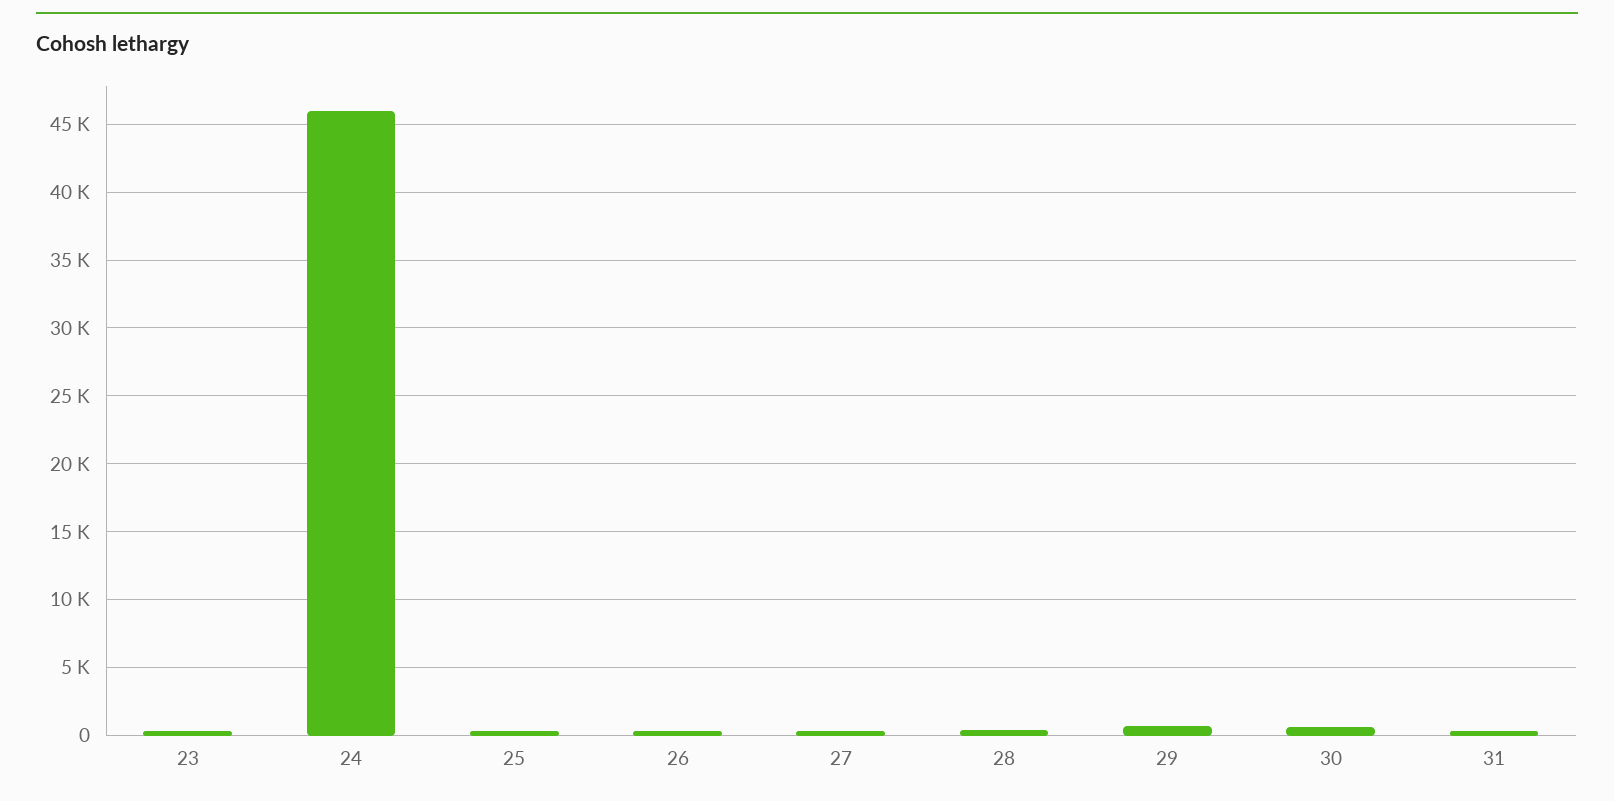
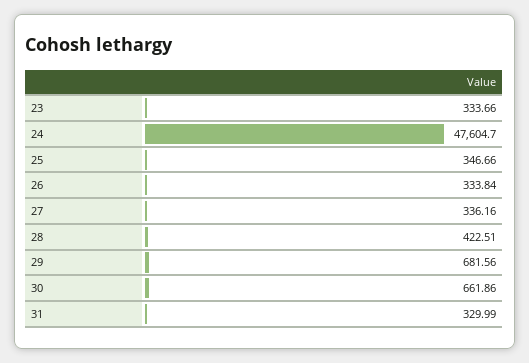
24: 46000 -> 47604.7

